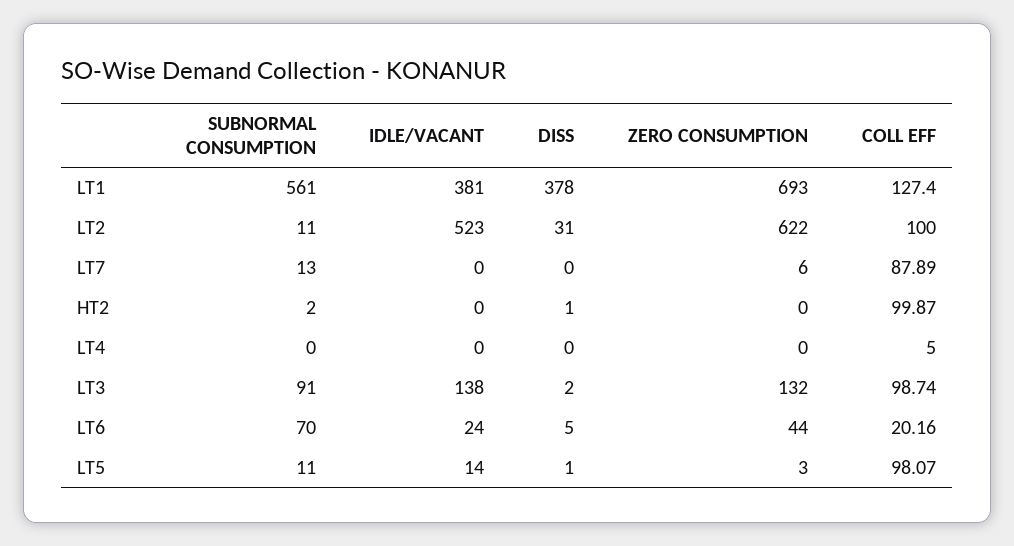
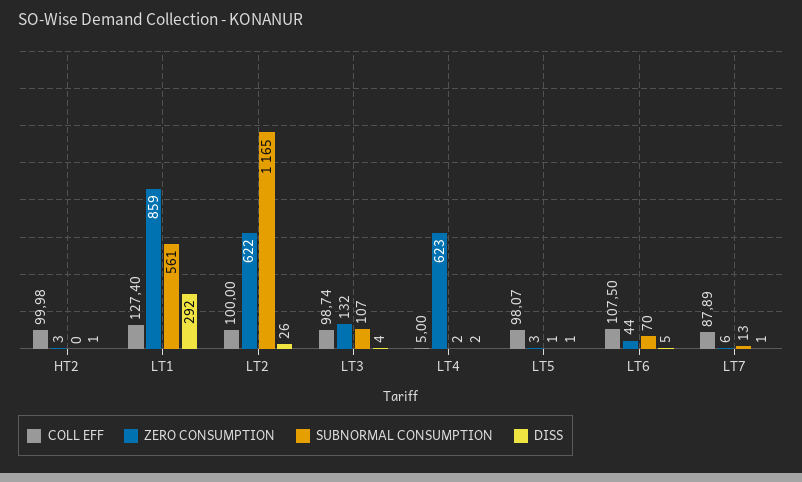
IDLE/VACANT, LT1: 381 -> none
DISS, LT1: 378 -> 292
ZERO CONSUMPTION, LT1: 693 -> 859
SUBNORMAL CONSUMPTION, LT2: 11 -> 1165
IDLE/VACANT, LT2: 523 -> none
DISS, LT2: 31 -> 26
IDLE/VACANT, LT7: 0 -> none
DISS, LT7: 0 -> 1
SUBNORMAL CONSUMPTION, HT2: 2 -> 0
IDLE/VACANT, HT2: 0 -> none
ZERO CONSUMPTION, HT2: 0 -> 3
COLL EFF, HT2: 99.87 -> 99.98
SUBNORMAL CONSUMPTION, LT4: 0 -> 2
IDLE/VACANT, LT4: 0 -> none
DISS, LT4: 0 -> 2
ZERO CONSUMPTION, LT4: 0 -> 623
SUBNORMAL CONSUMPTION, LT3: 91 -> 107
IDLE/VACANT, LT3: 138 -> none
DISS, LT3: 2 -> 4
IDLE/VACANT, LT6: 24 -> none
COLL EFF, LT6: 20.16 -> 107.5
SUBNORMAL CONSUMPTION, LT5: 11 -> 1
IDLE/VACANT, LT5: 14 -> none

